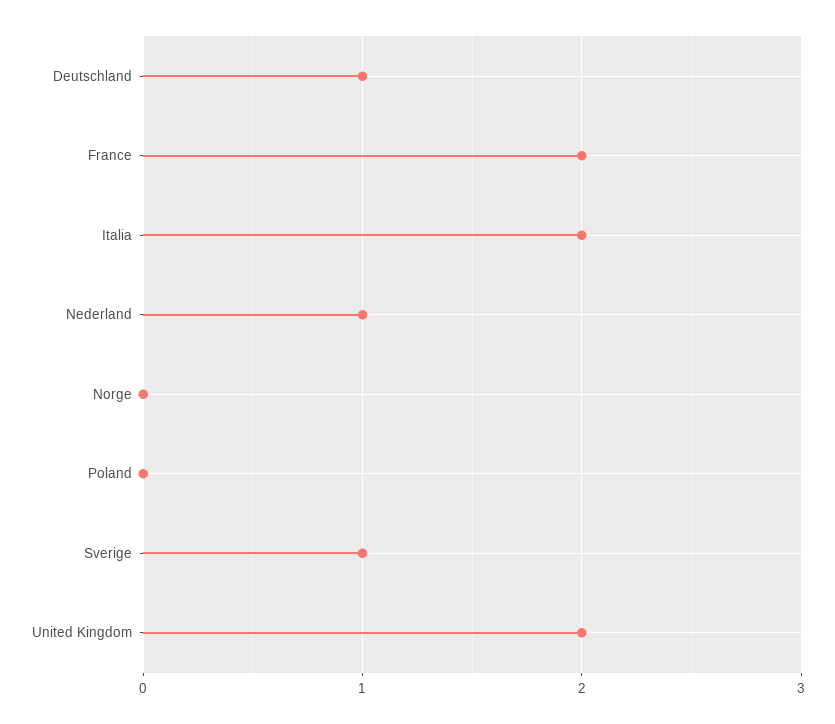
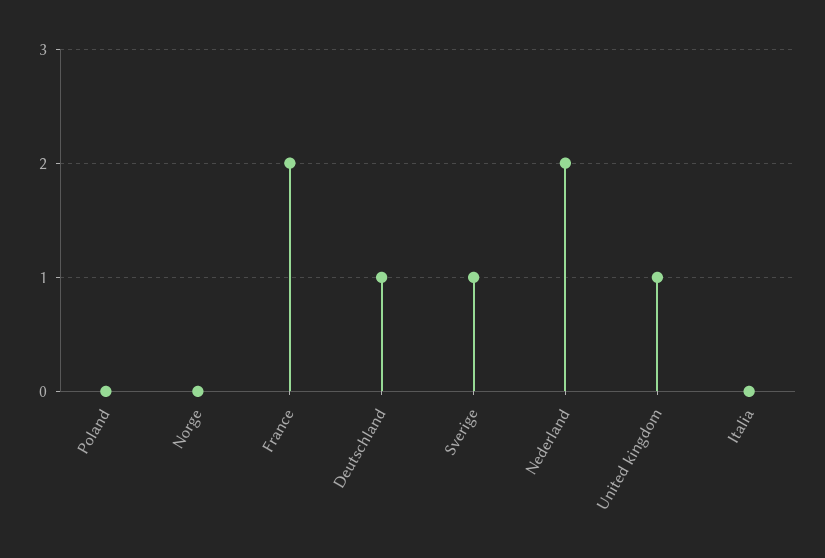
Italia: 2 -> 0
Nederland: 1 -> 2
United Kingdom: 2 -> 1

